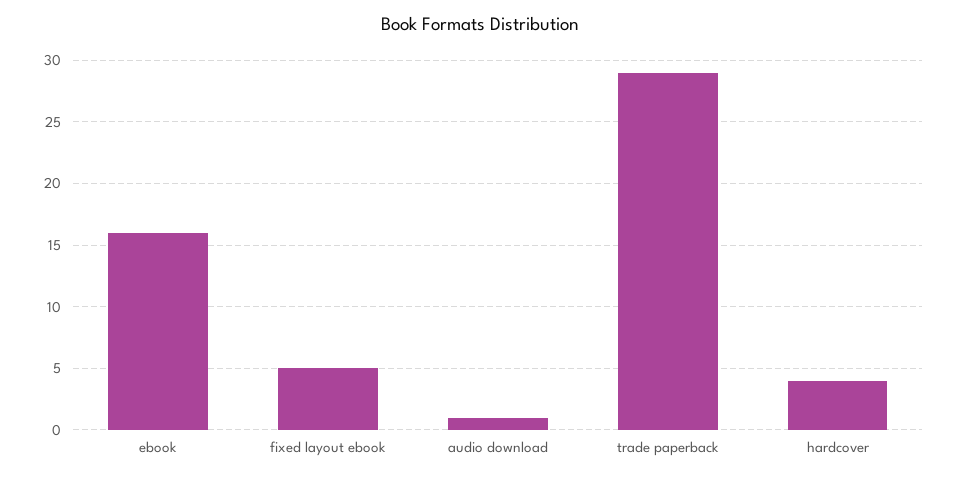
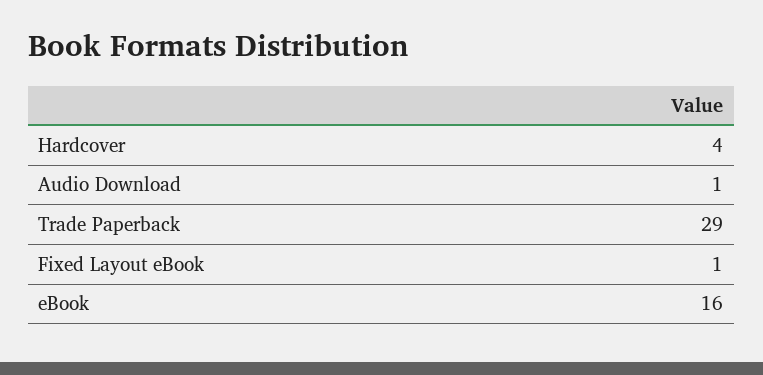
fixed layout ebook: 5 -> 1

